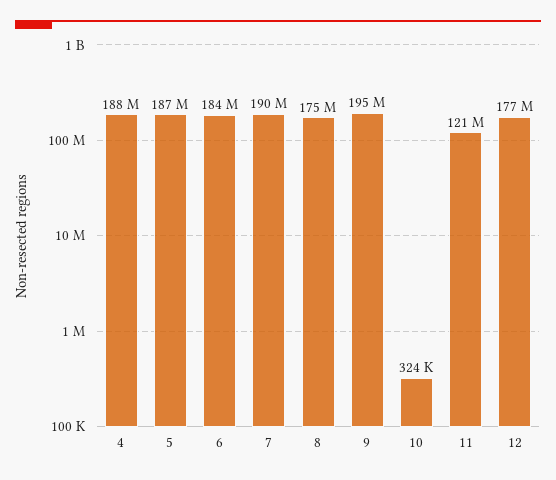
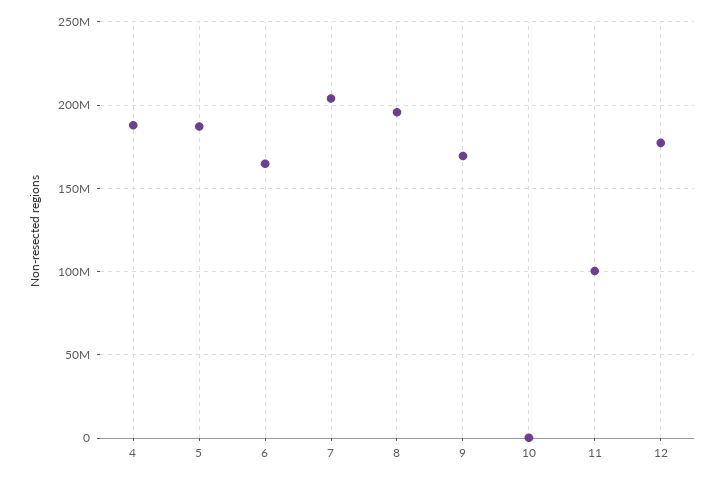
6: 184000000 -> 165000000
7: 190000000 -> 205000000
8: 175000000 -> 195000000
9: 195000000 -> 170000000
11: 121000000 -> 100000000

